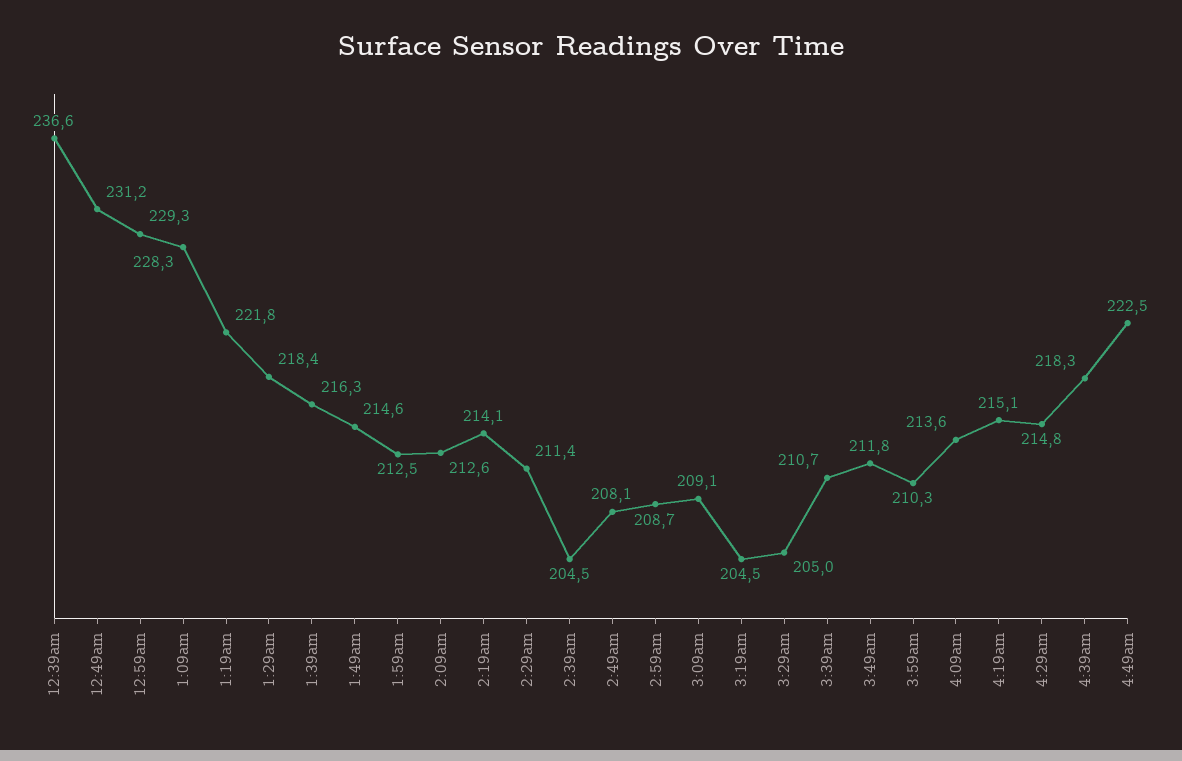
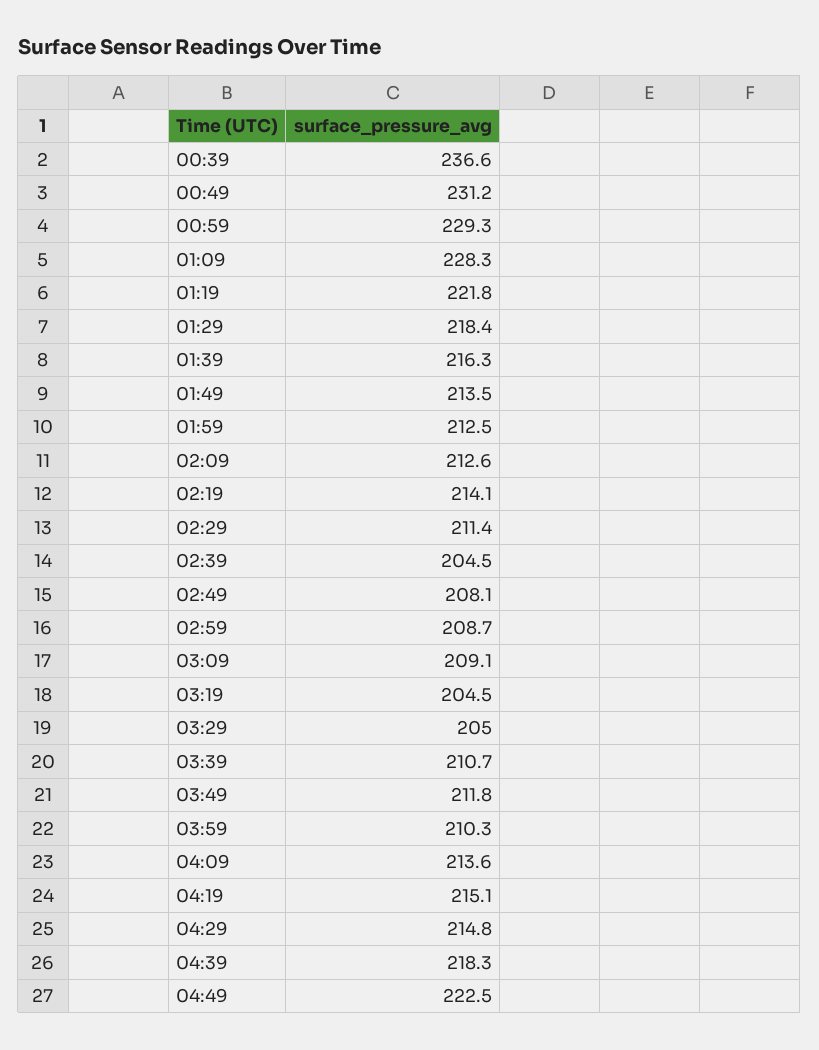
1:49am: 214.6 -> 213.5

